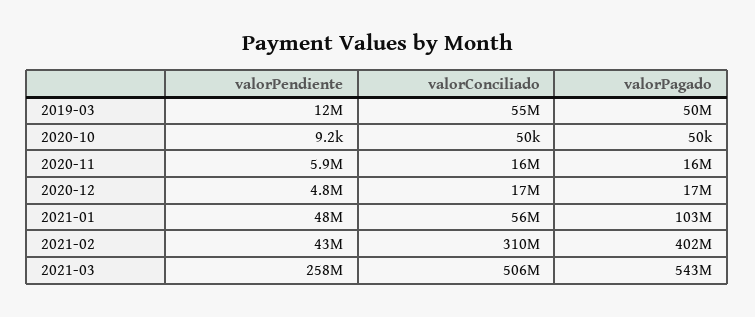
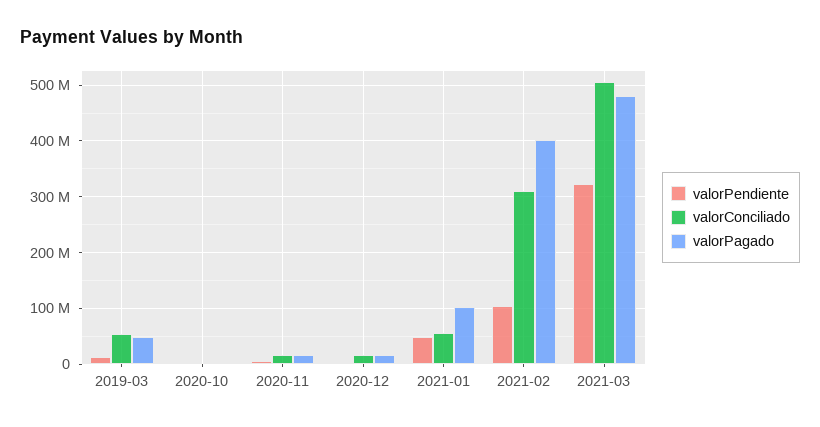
valorPendiente, 2021-02: 43000000 -> 100000000
valorPendiente, 2021-03: 258000000 -> 320000000
valorPagado, 2021-03: 543000000 -> 480000000

